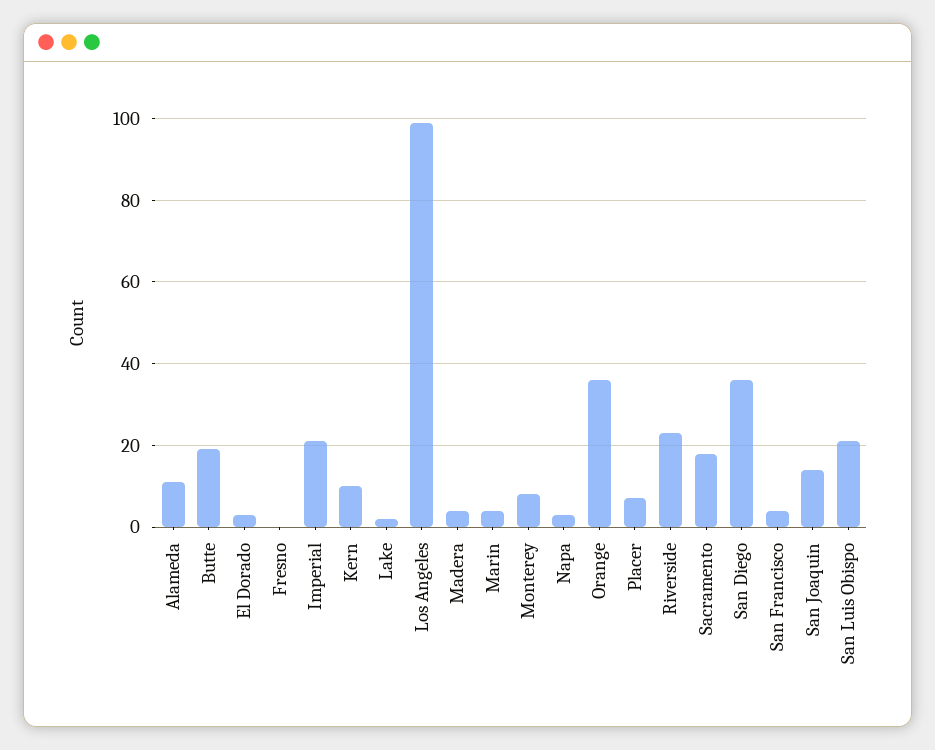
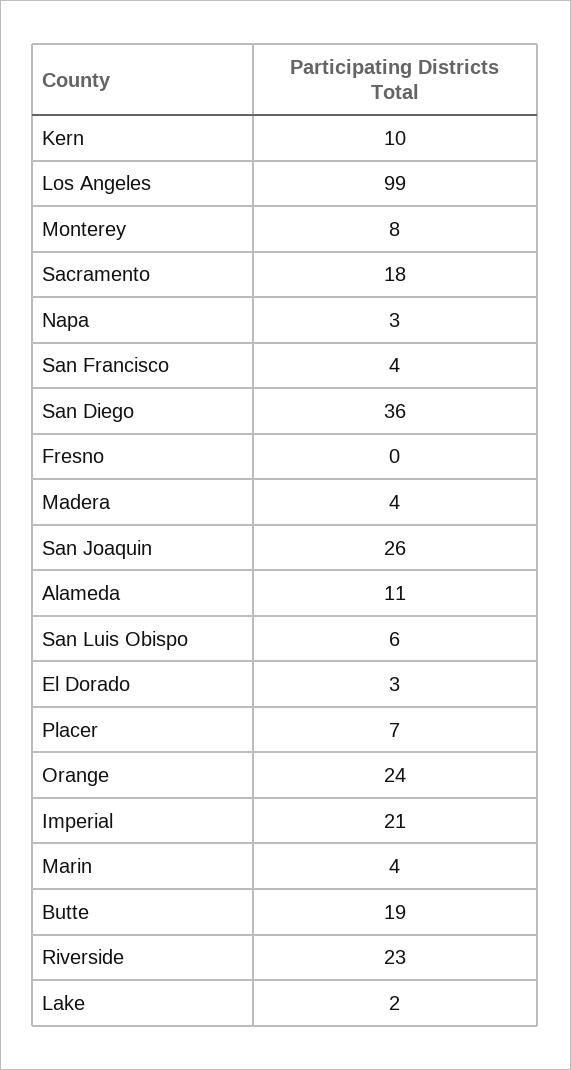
Orange: 35 -> 24
San Joaquin: 15 -> 26
San Luis Obispo: 20 -> 6

